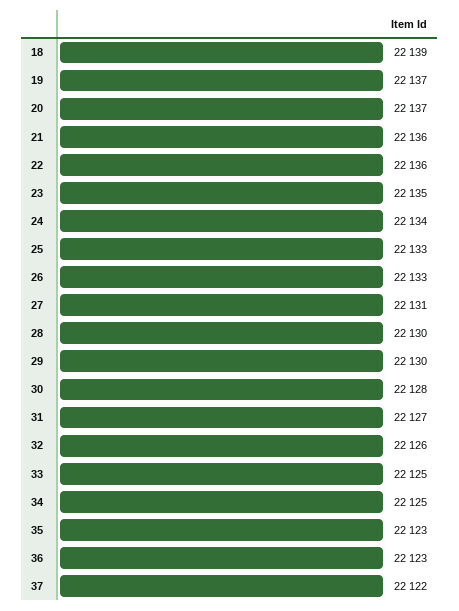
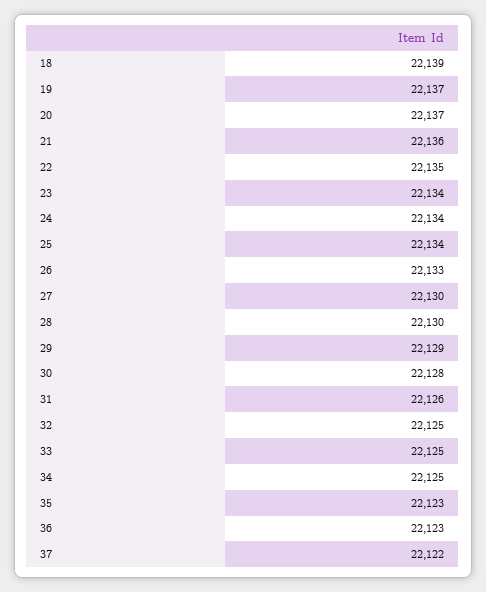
22: 22136 -> 22135
23: 22135 -> 22134
25: 22133 -> 22134
27: 22131 -> 22130
29: 22130 -> 22129
31: 22127 -> 22126
32: 22126 -> 22125

